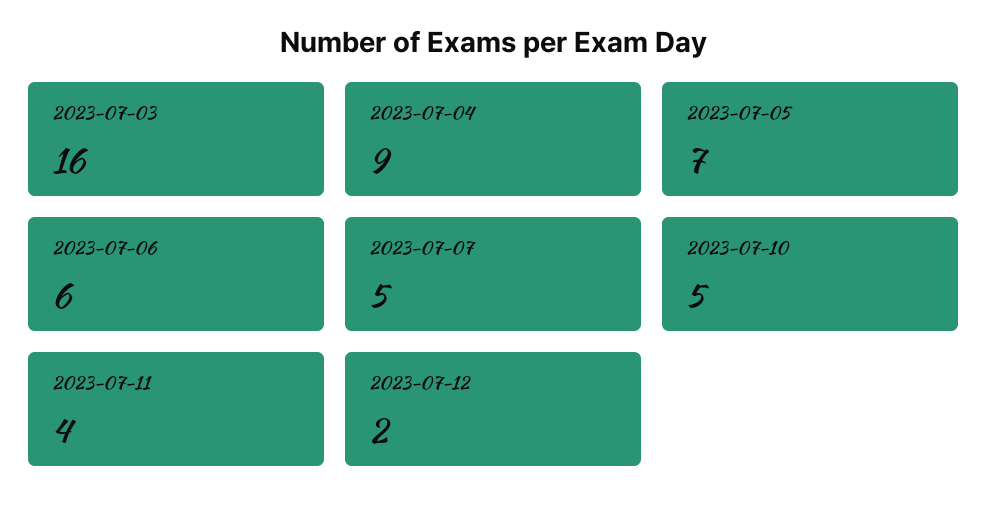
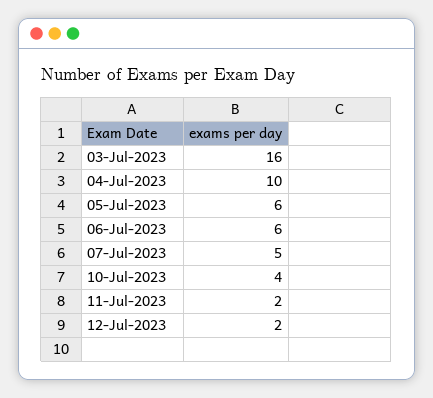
2023-07-04: 9 -> 10
2023-07-05: 7 -> 6
2023-07-10: 5 -> 4
2023-07-11: 4 -> 2

